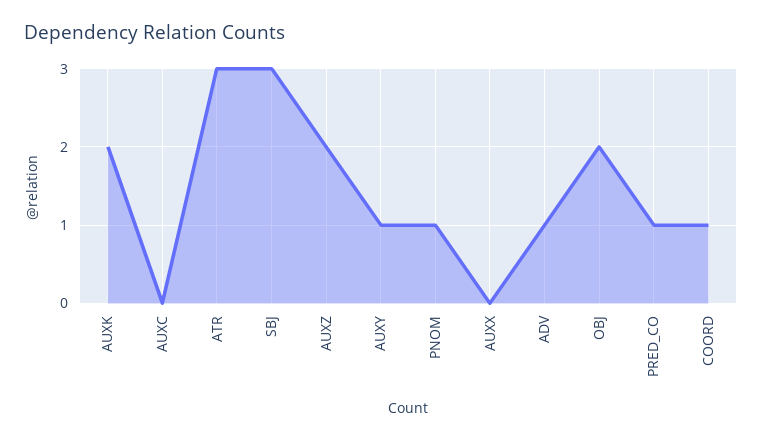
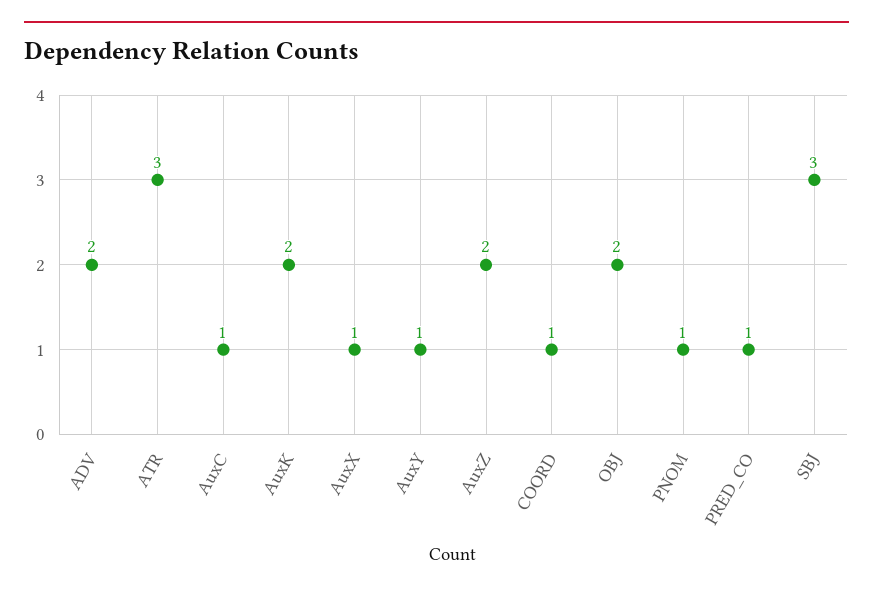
AUXC: 0 -> 1
AUXX: 0 -> 1
ADV: 1 -> 2

